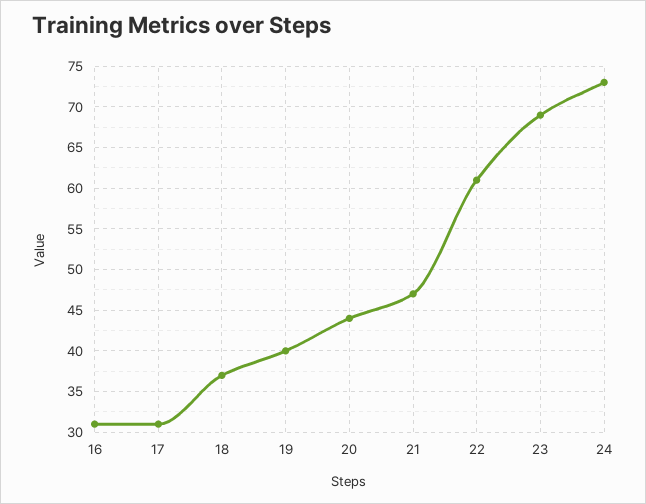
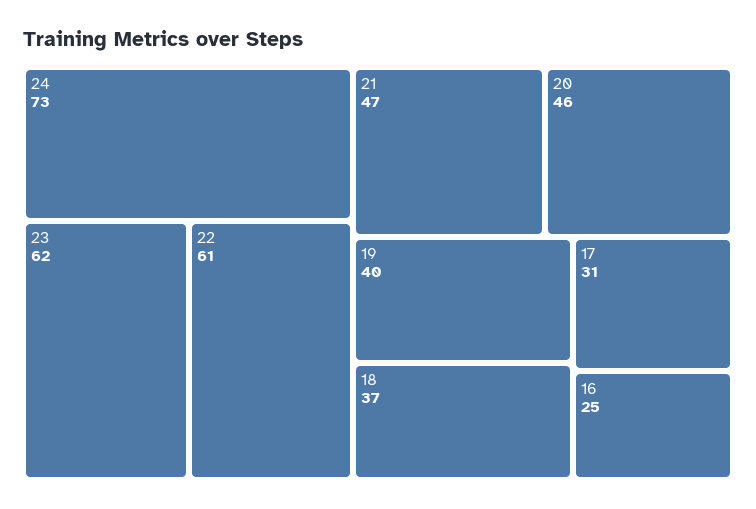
16: 31 -> 25
20: 44 -> 46
23: 69 -> 62

